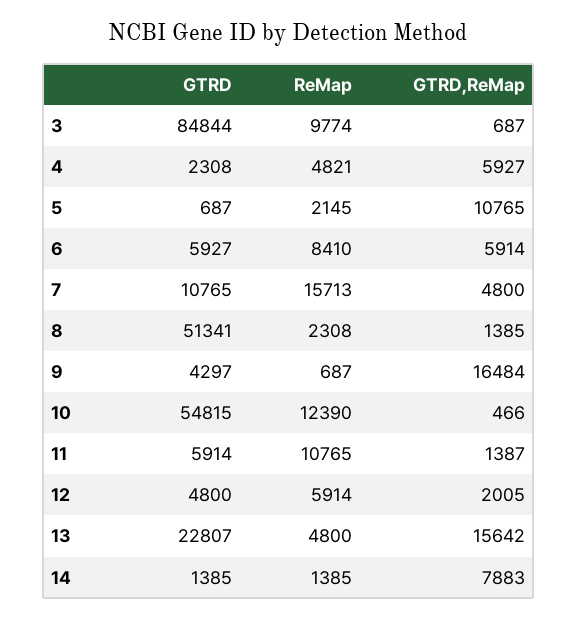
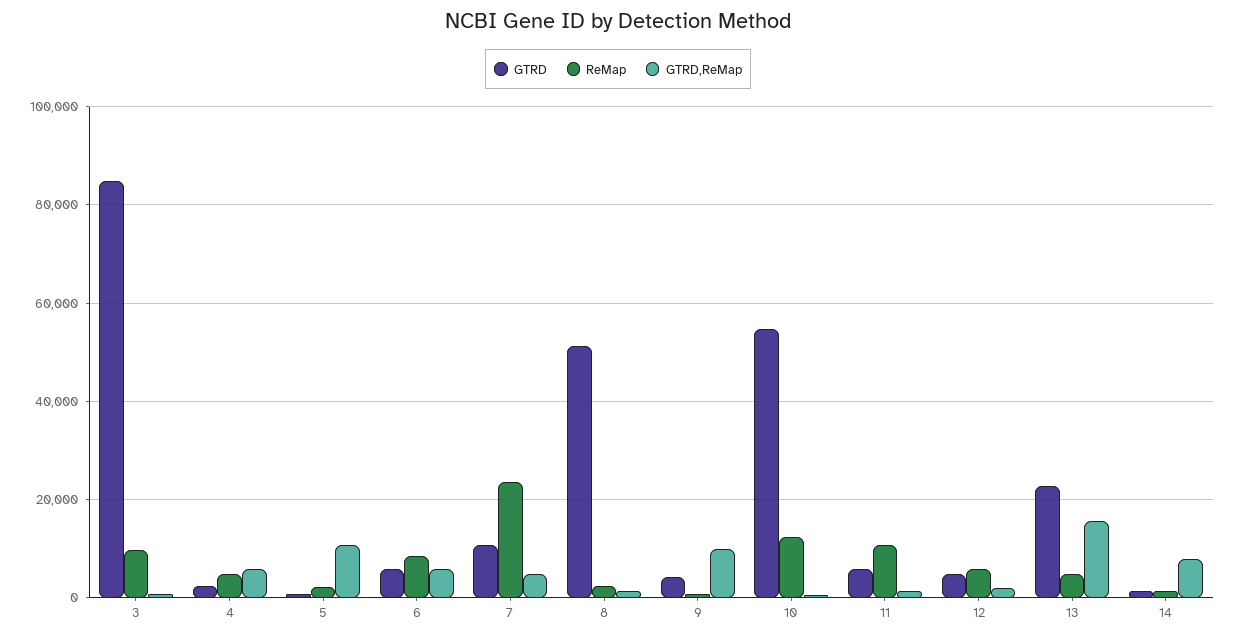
ReMap, 7: 15713 -> 24000
GTRD,ReMap, 9: 16484 -> 10000

